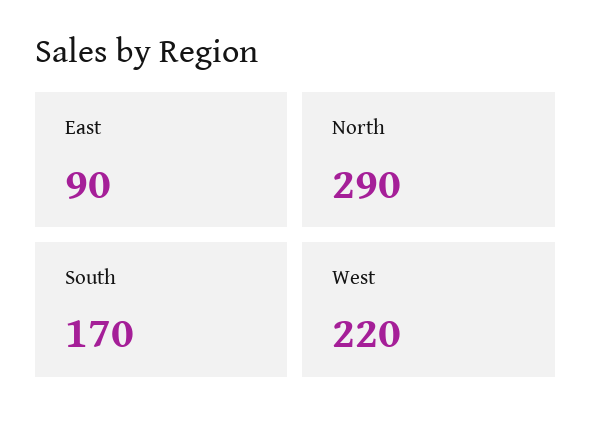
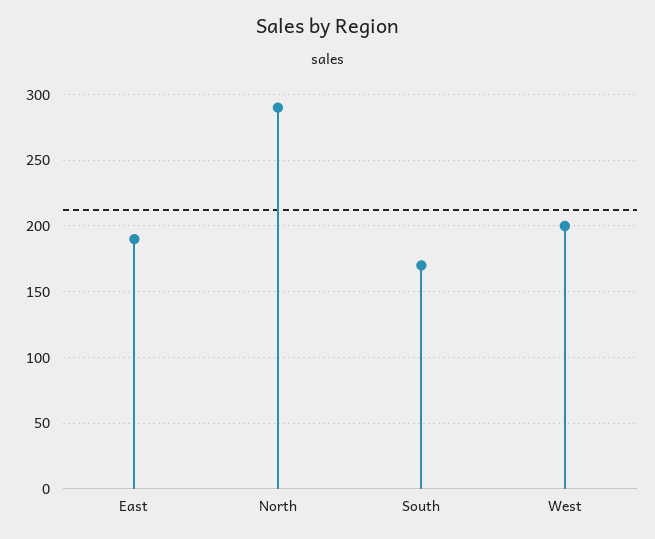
East: 90 -> 190
West: 220 -> 200

